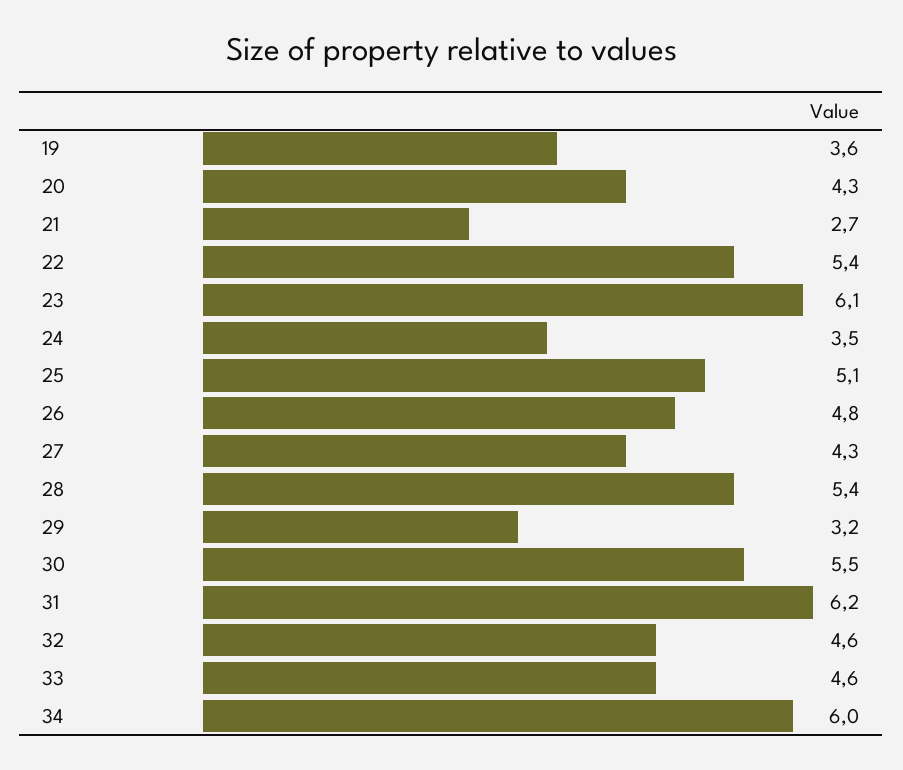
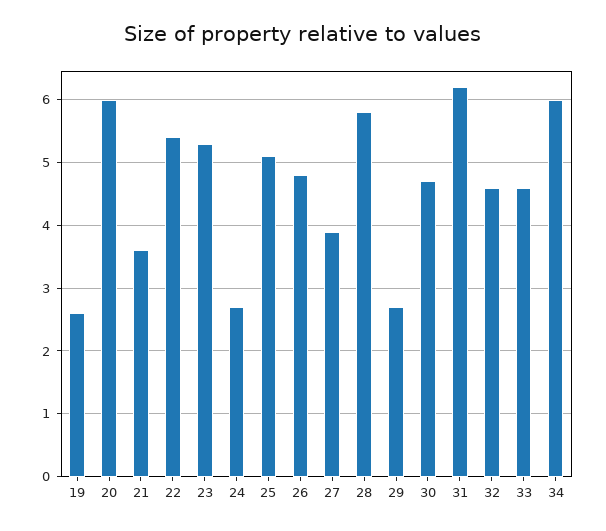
19: 3.6 -> 2.6
20: 4.3 -> 6
21: 2.7 -> 3.6
23: 6.1 -> 5.3
24: 3.5 -> 2.7
27: 4.3 -> 3.9
28: 5.4 -> 5.8
29: 3.2 -> 2.7
30: 5.5 -> 4.7

